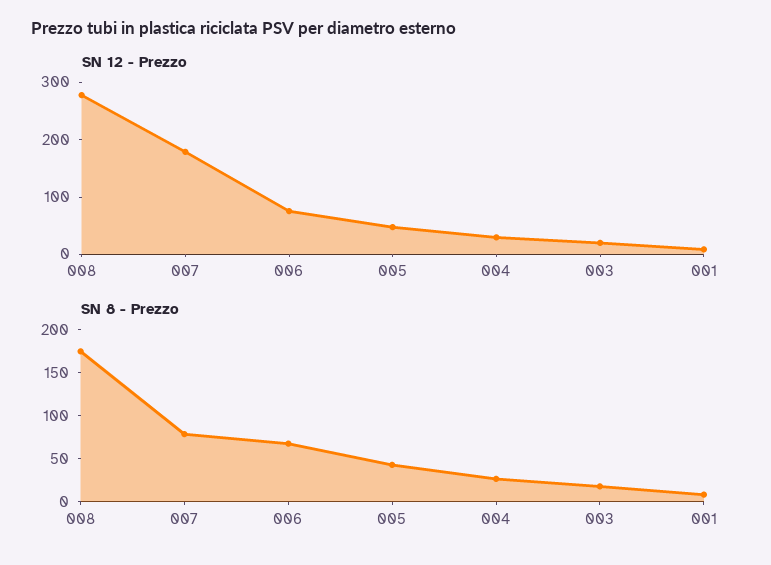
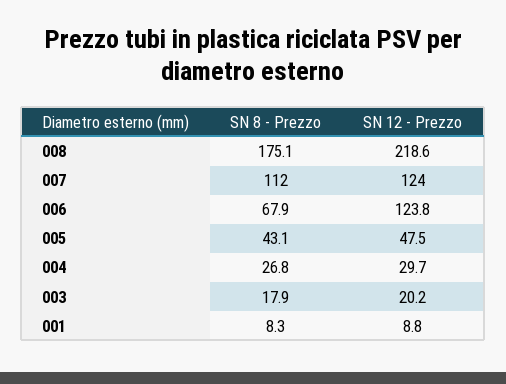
SN 12 - Prezzo, 008: 280 -> 218.6
SN 12 - Prezzo, 007: 180 -> 124
SN 12 - Prezzo, 006: 80 -> 123.8
SN 8 - Prezzo, 007: 80 -> 112

